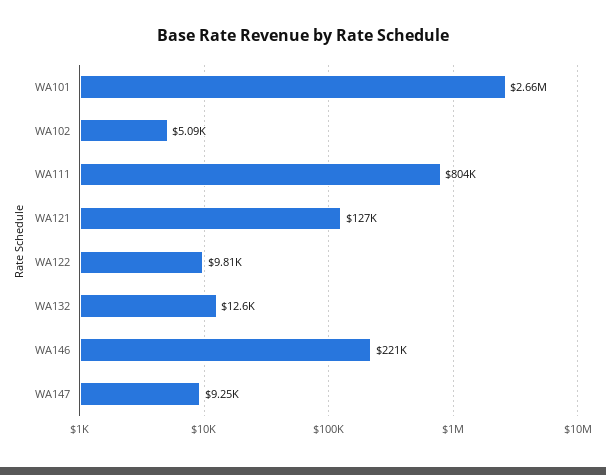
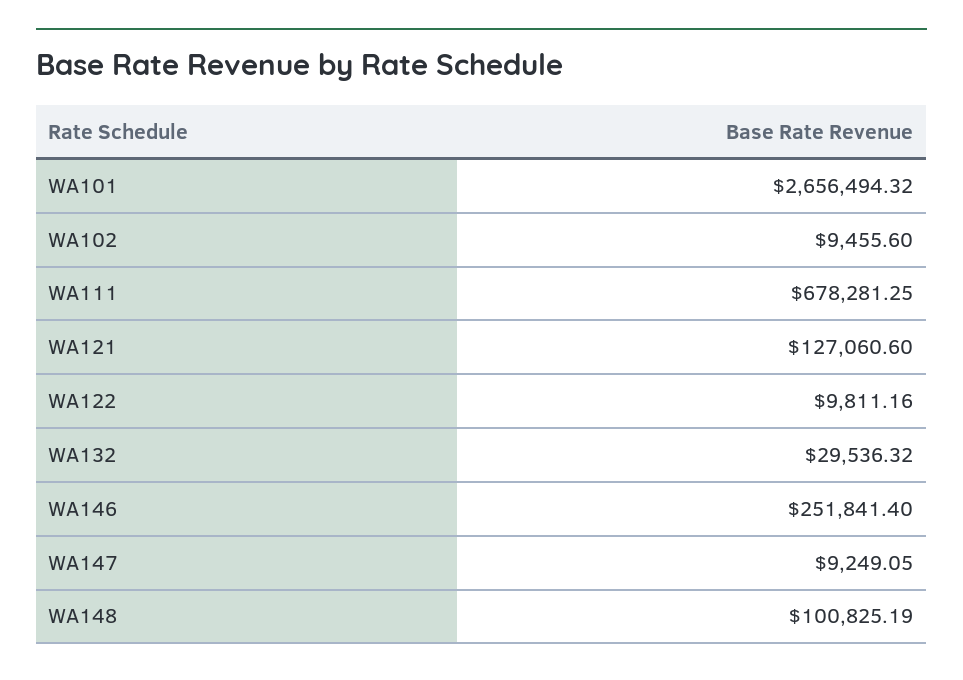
WA102: 5090 -> 9455.6
WA111: 804000 -> 678281.25
WA132: 12600 -> 29536.32
WA146: 221000 -> 251841.4
WA148: none -> 100825.19

